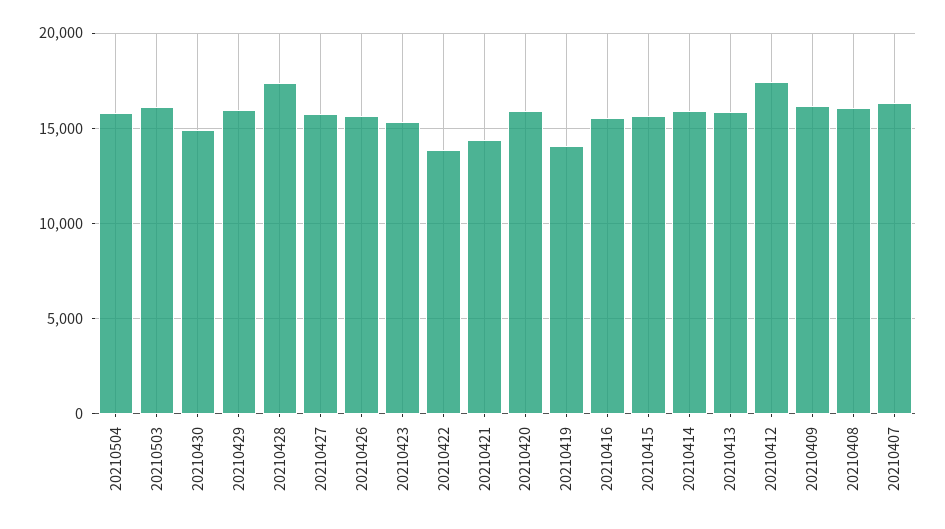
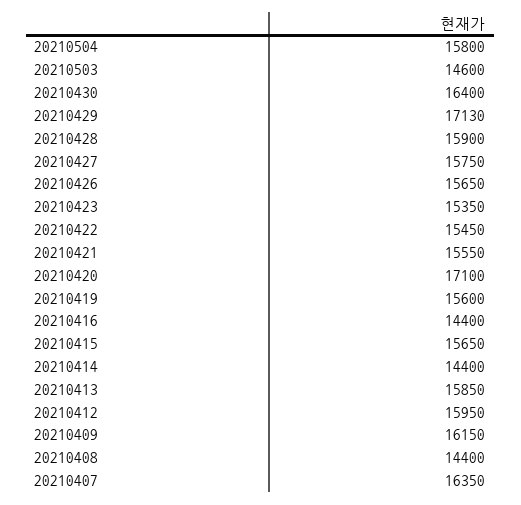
20210503: 16000 -> 14600
20210430: 15000 -> 16400
20210429: 16000 -> 17130
20210428: 17500 -> 15900
20210422: 14000 -> 15450
20210421: 14500 -> 15550
20210420: 16000 -> 17100
20210419: 14000 -> 15600
20210416: 15500 -> 14400
20210414: 16000 -> 14400
20210412: 17500 -> 15950
20210408: 16000 -> 14400

